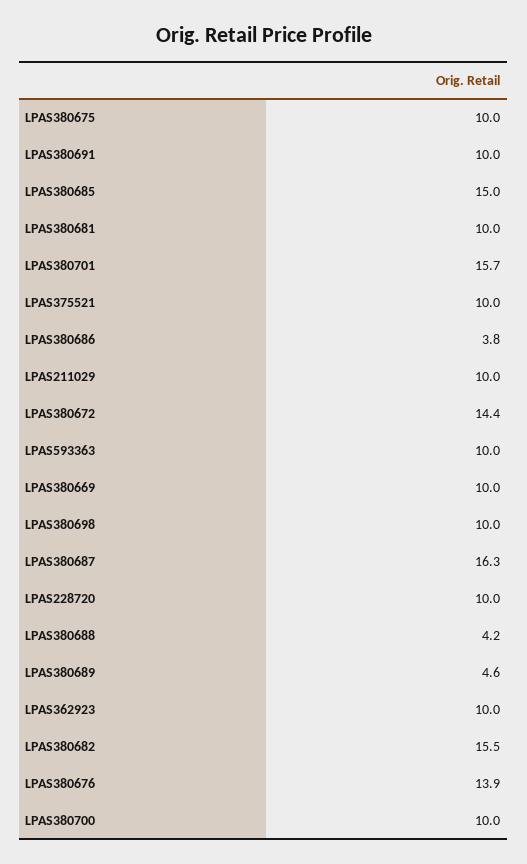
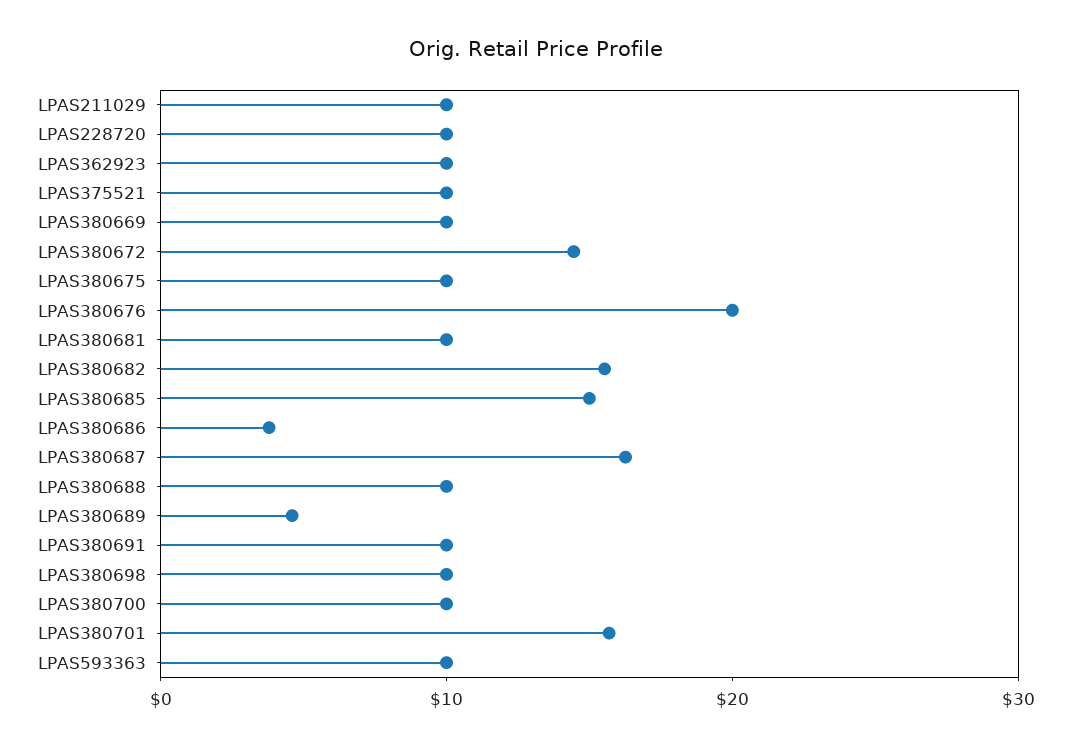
LPAS380688: 4.2 -> 10
LPAS380676: 13.9 -> 20

